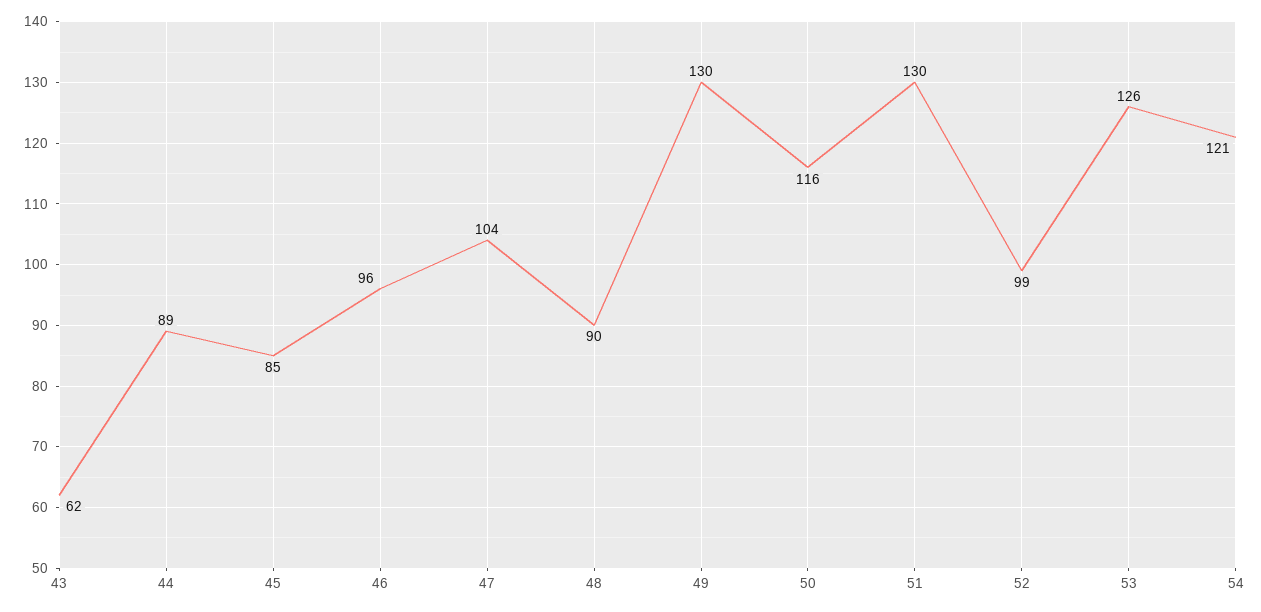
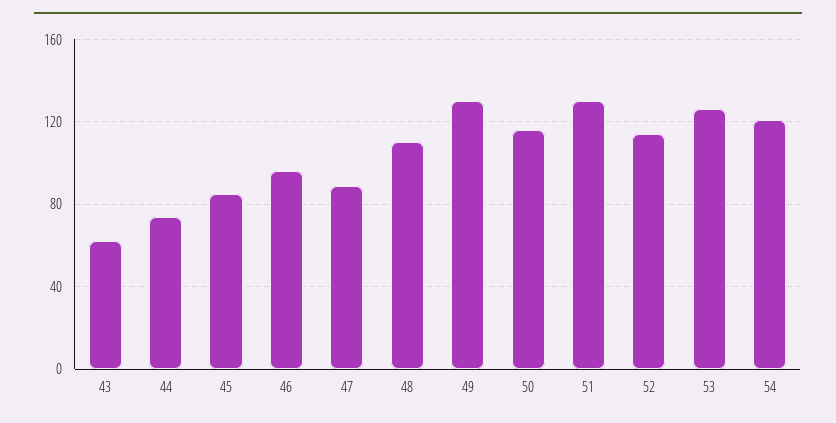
44: 89 -> 75
47: 104 -> 90
48: 90 -> 110
52: 99 -> 115

